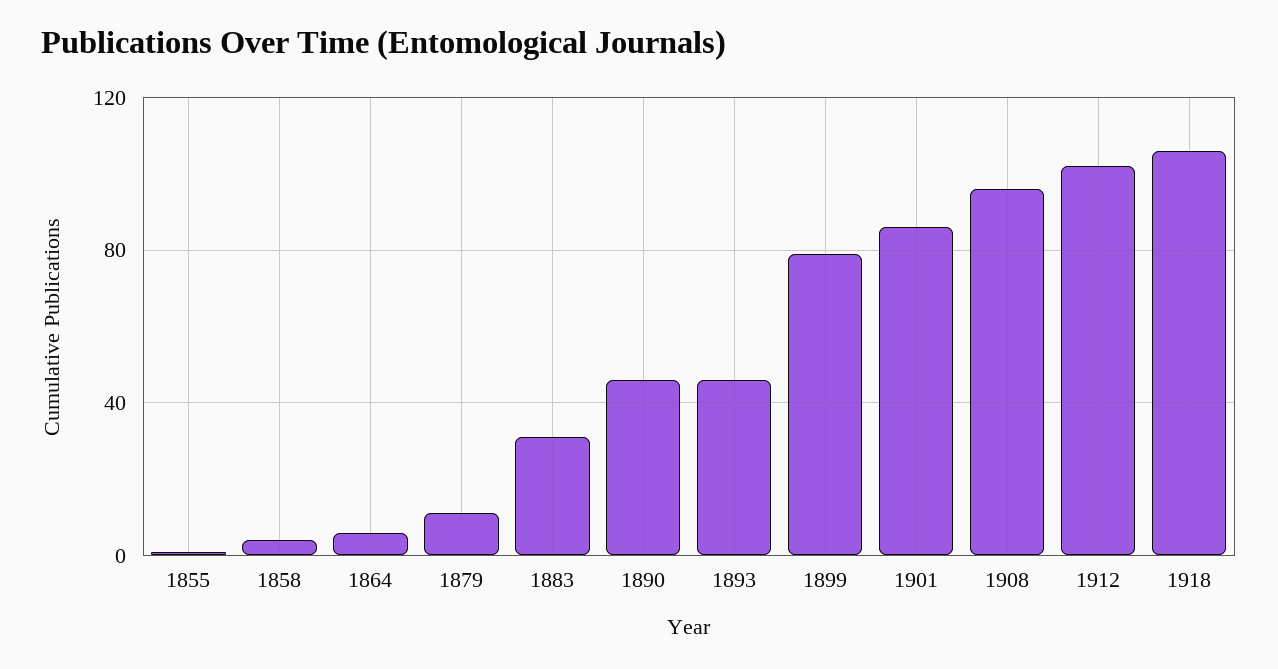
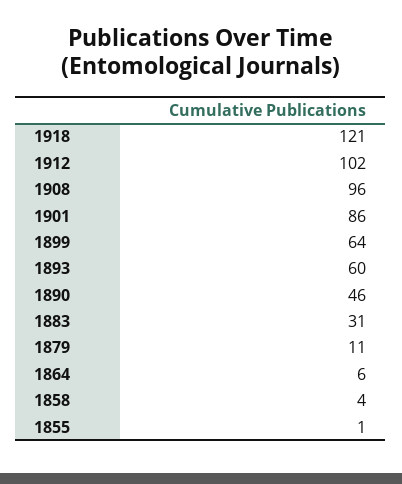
1893: 45 -> 60
1899: 80 -> 64
1918: 105 -> 121

